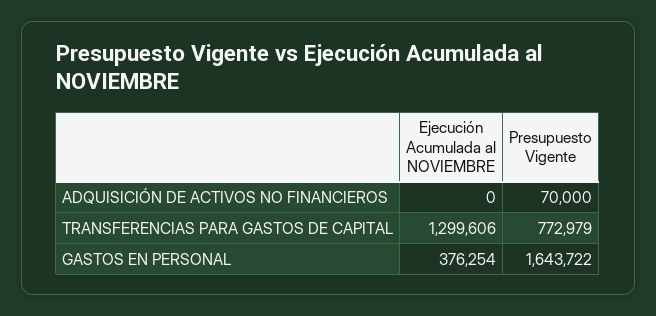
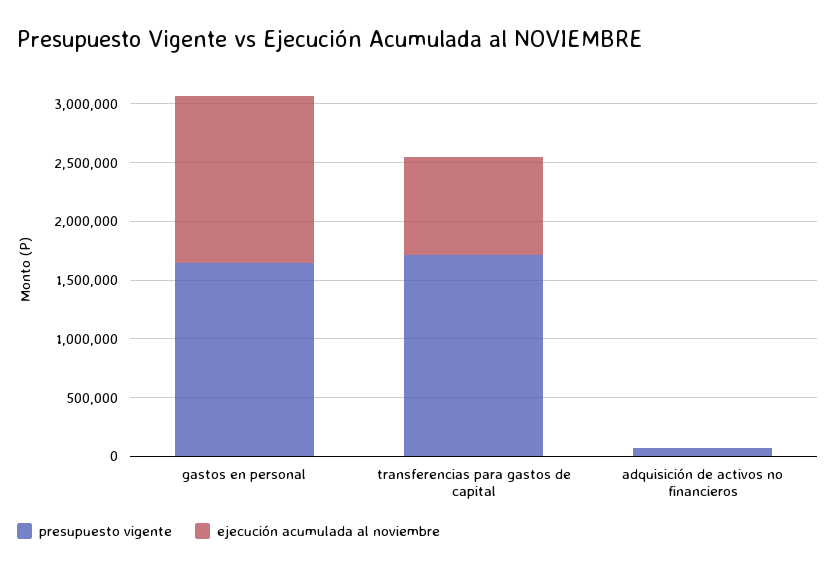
Ejecución Acumulada al NOVIEMBRE, TRANSFERENCIAS PARA GASTOS DE CAPITAL: 1299606 -> 800000
Presupuesto Vigente, TRANSFERENCIAS PARA GASTOS DE CAPITAL: 772979 -> 1700000
Ejecución Acumulada al NOVIEMBRE, GASTOS EN PERSONAL: 376254 -> 1400000

